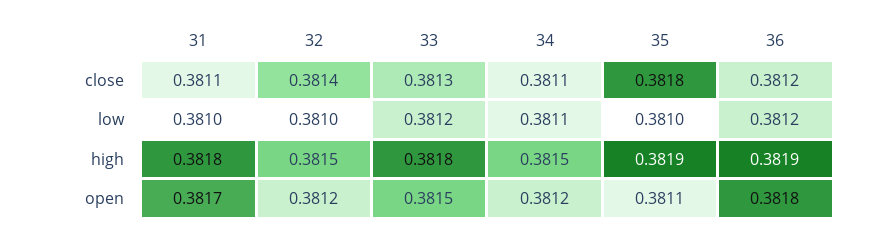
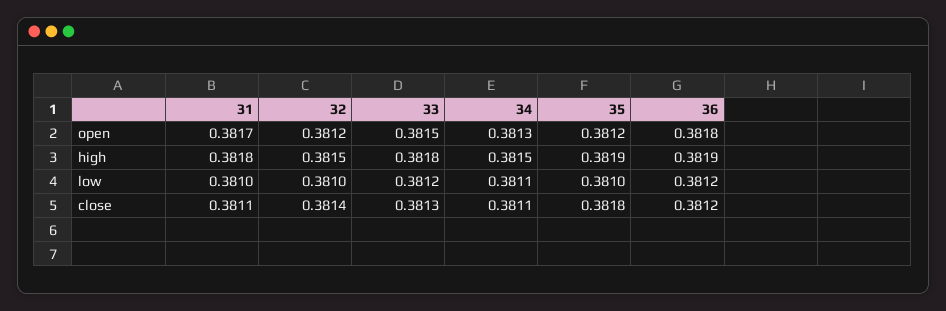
34, open: 0.3812 -> 0.3813
35, open: 0.3811 -> 0.3812

